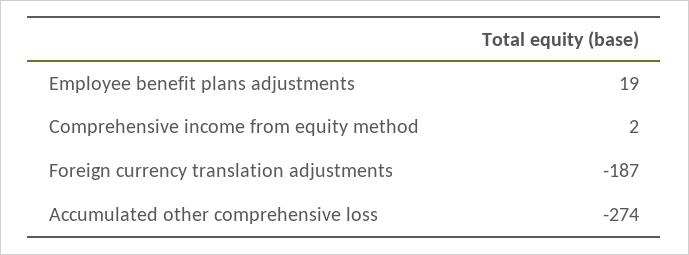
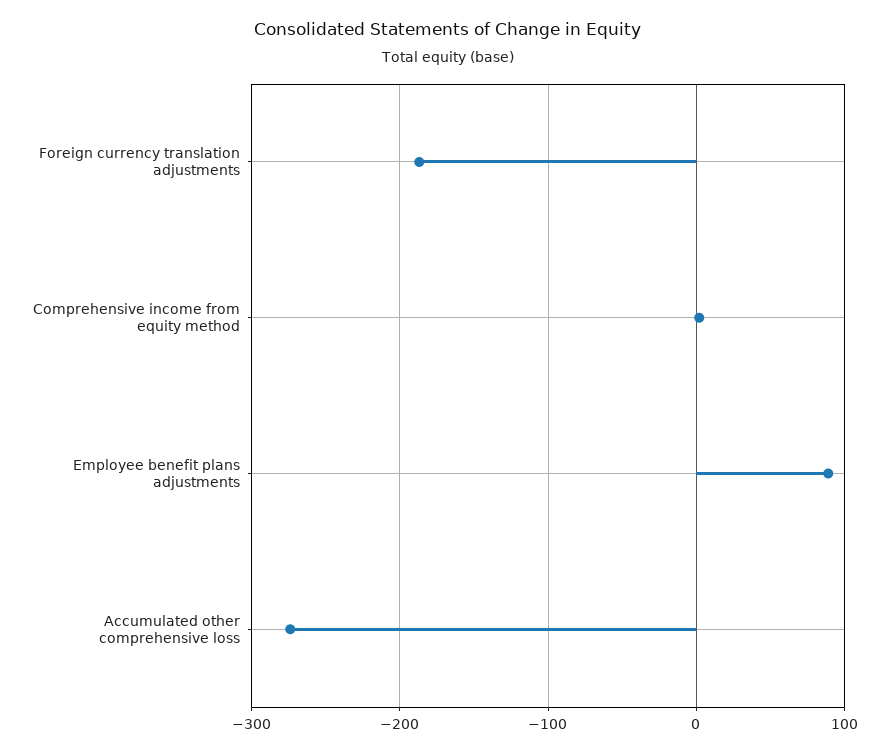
Employee benefit plans adjustments: 19 -> 90

